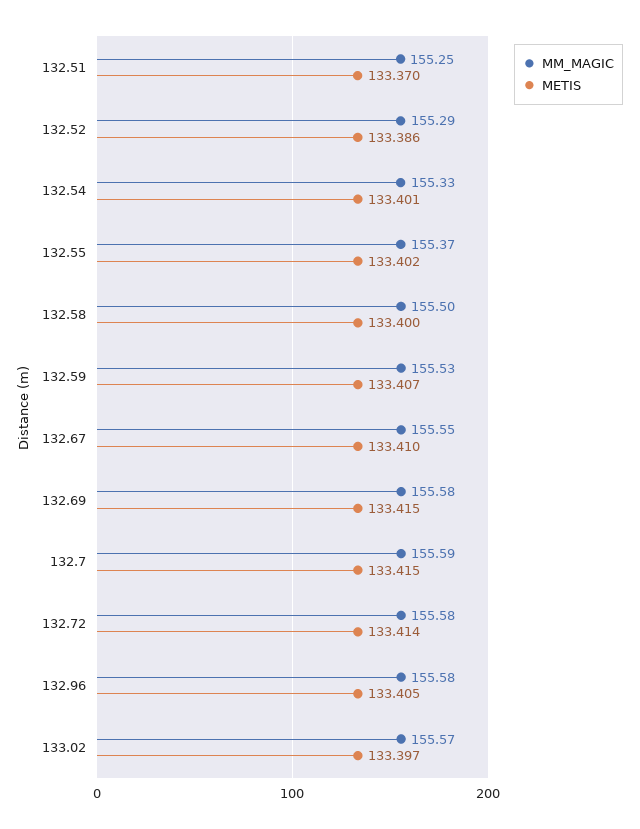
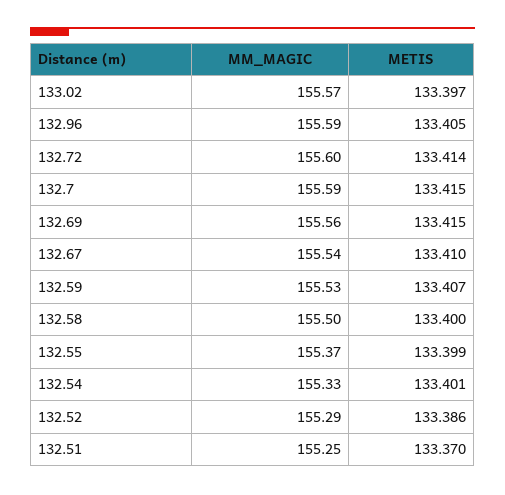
METIS, 132.55: 133.402 -> 133.399
MM_MAGIC, 132.67: 155.55 -> 155.54
MM_MAGIC, 132.69: 155.58 -> 155.56
MM_MAGIC, 132.72: 155.58 -> 155.6
MM_MAGIC, 132.96: 155.58 -> 155.59

